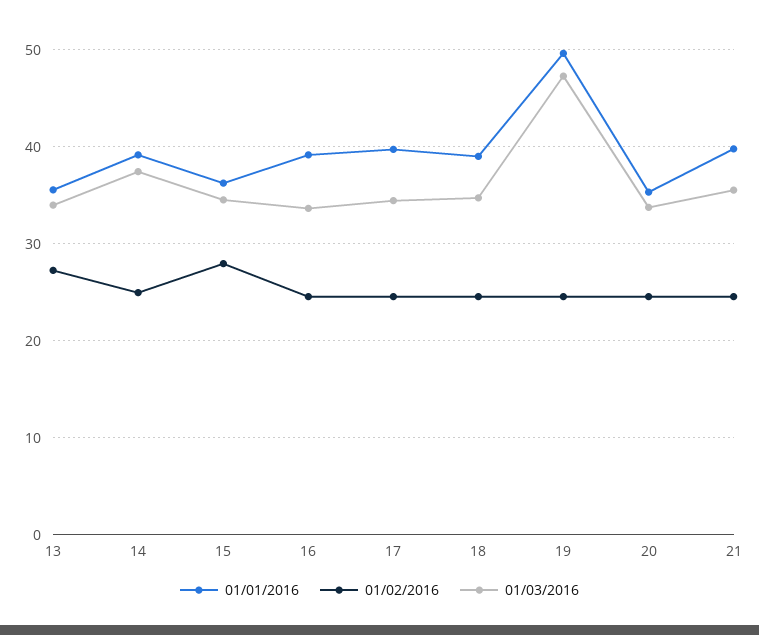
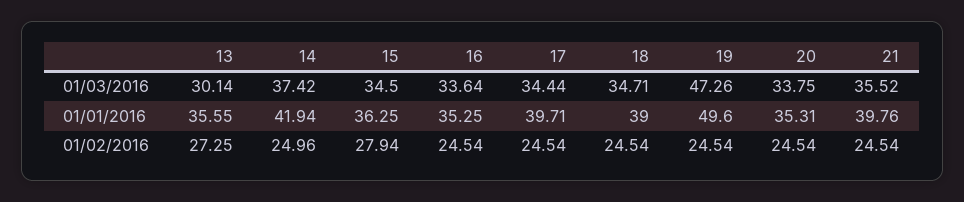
01/03/2016, 13: 34 -> 30.14
01/01/2016, 14: 39 -> 41.94
01/01/2016, 16: 39 -> 35.25

